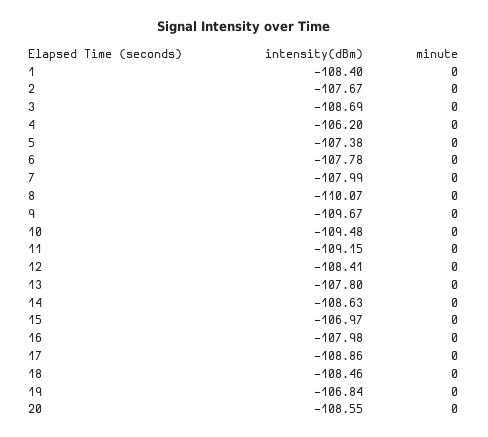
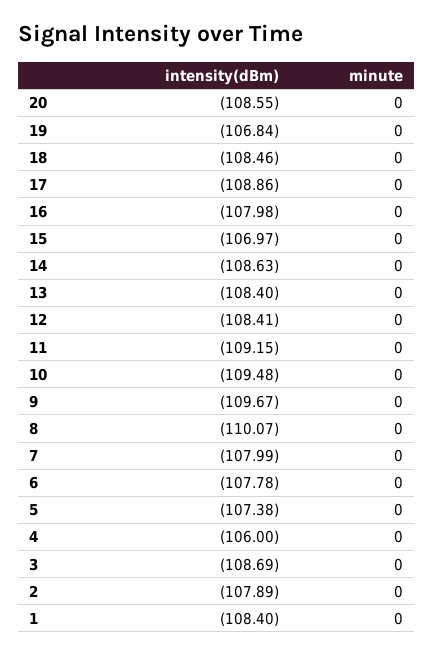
intensity(dBm), 2: -107.67 -> -107.89
intensity(dBm), 4: -106.2 -> -106
intensity(dBm), 13: -107.8 -> -108.4

